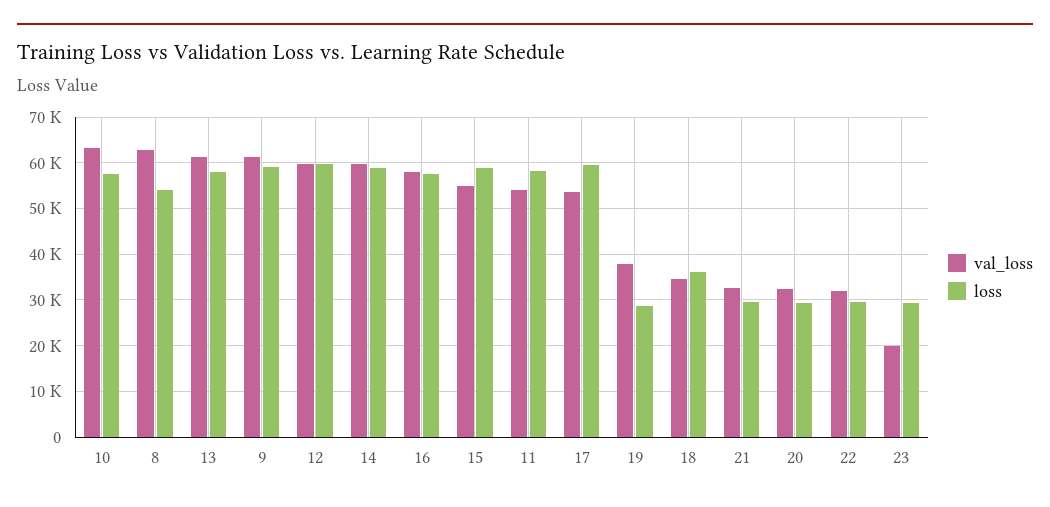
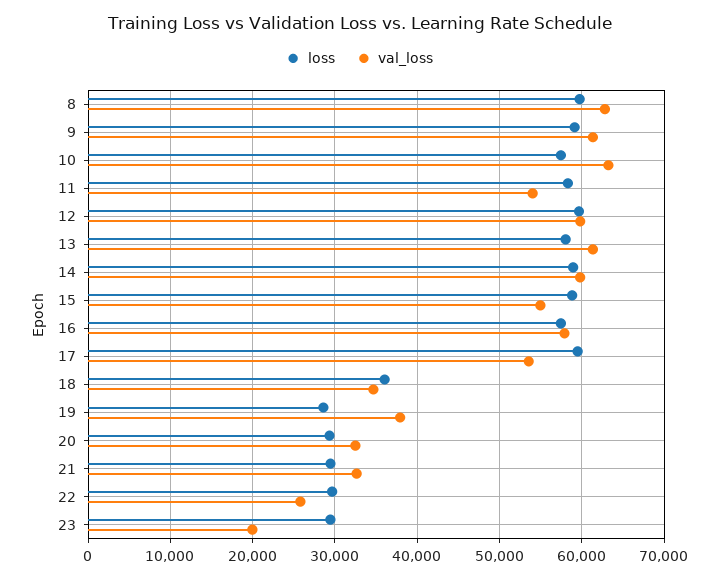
loss, 8: 54000 -> 60000
val_loss, 22: 32000 -> 26000

